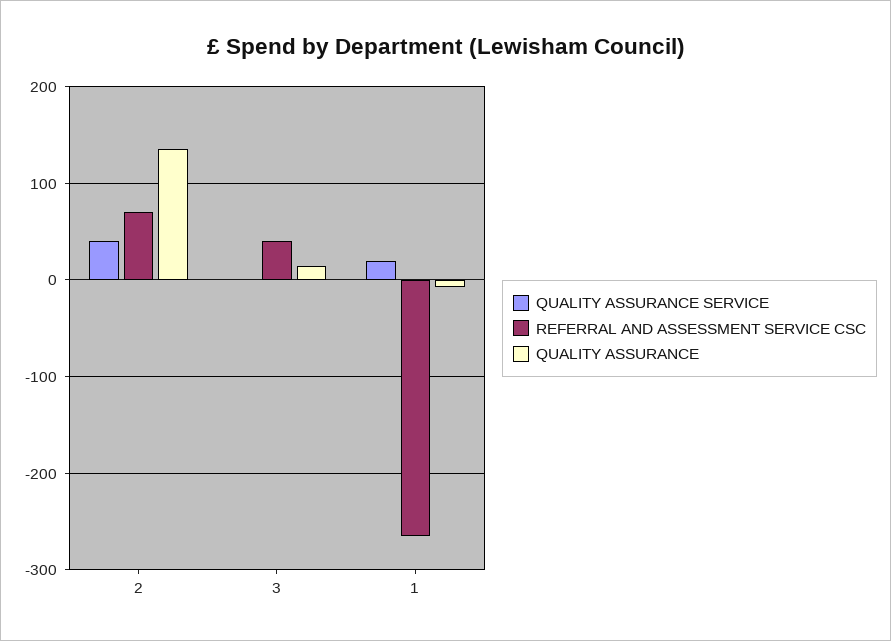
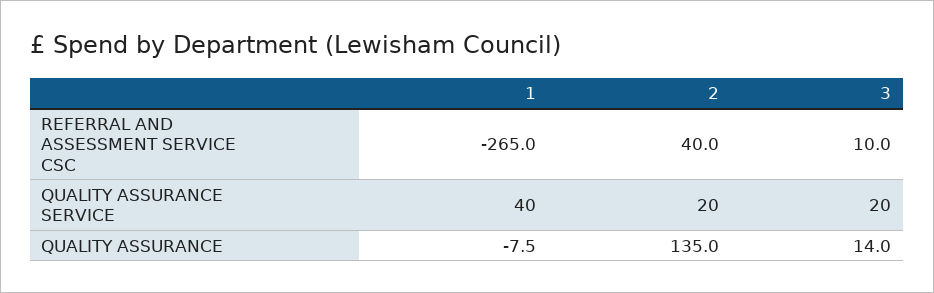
QUALITY ASSURANCE SERVICE, 2: 40 -> 20
REFERRAL AND ASSESSMENT SERVICE CSC, 2: 70 -> 40
QUALITY ASSURANCE SERVICE, 3: 0 -> 20
REFERRAL AND ASSESSMENT SERVICE CSC, 3: 40 -> 10
QUALITY ASSURANCE SERVICE, 1: 20 -> 40

